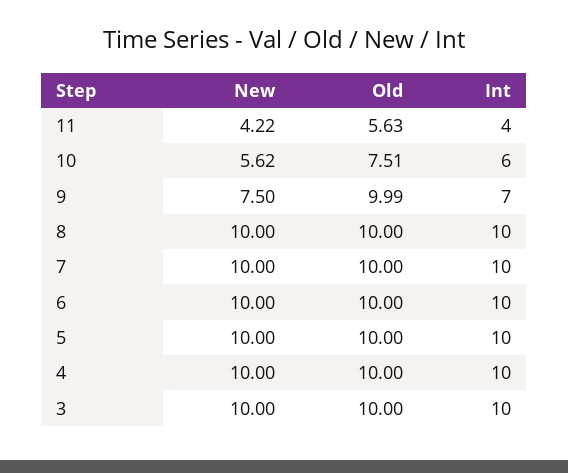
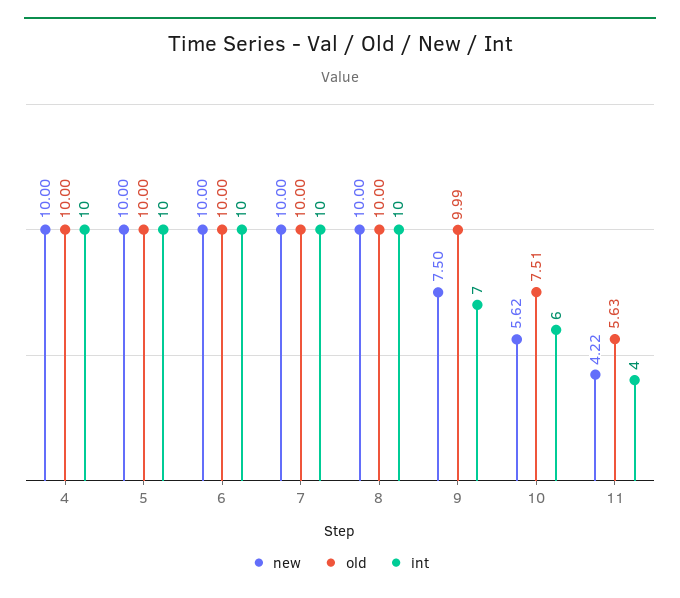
New, 3: 10 -> none
Old, 3: 10 -> none
Int, 3: 10 -> none

